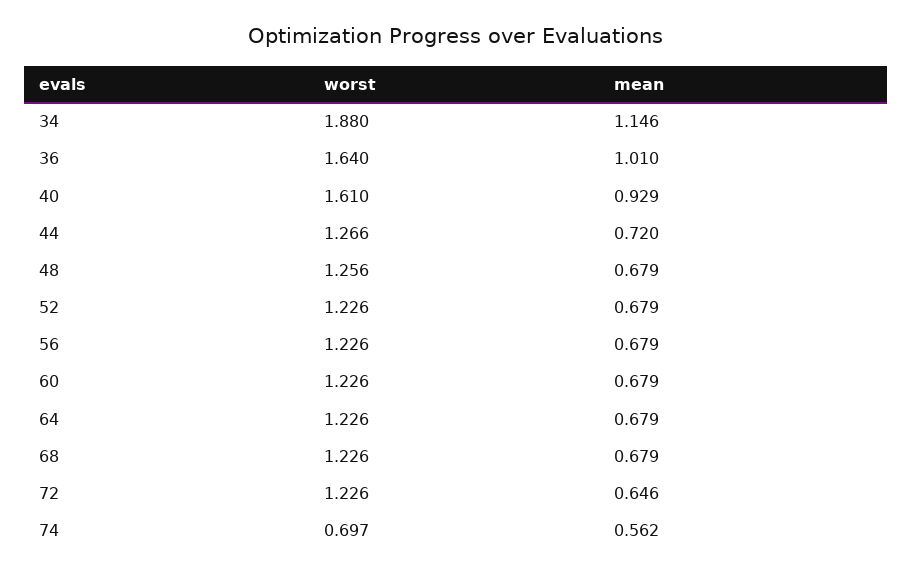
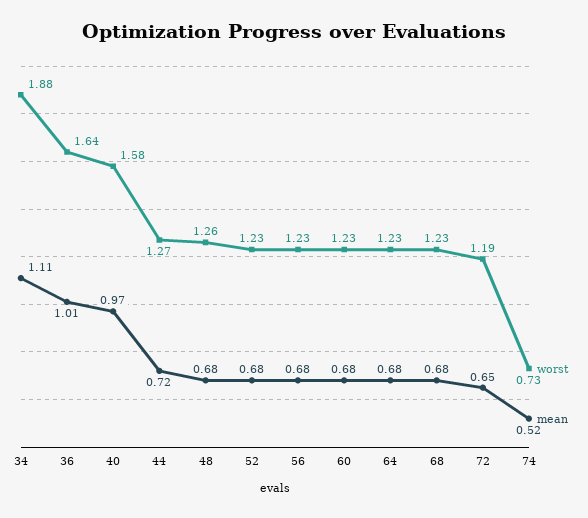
mean, 34: 1.146 -> 1.11
worst, 40: 1.61 -> 1.58
mean, 40: 0.929 -> 0.97
worst, 72: 1.226 -> 1.19
worst, 74: 0.697 -> 0.73
mean, 74: 0.562 -> 0.52

